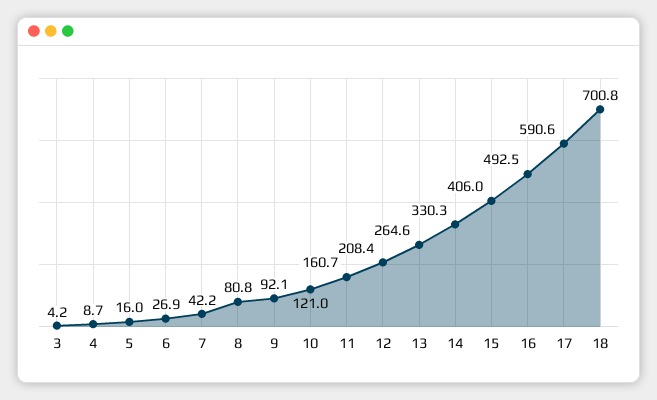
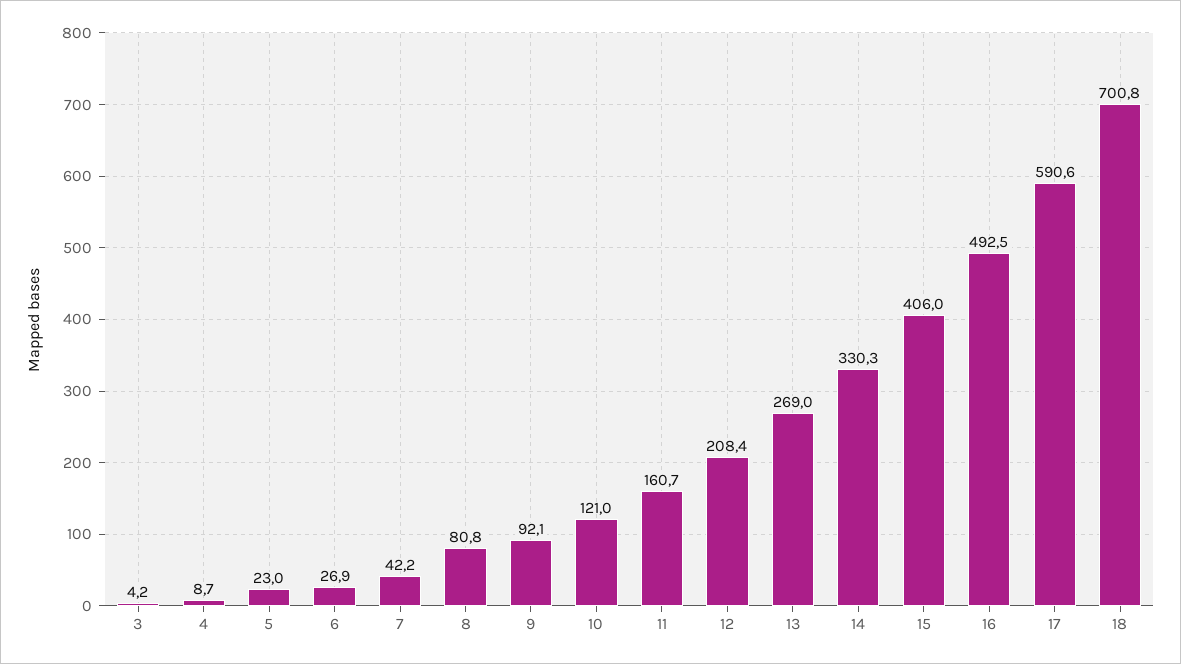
5: 16 -> 23
13: 264.6 -> 269

